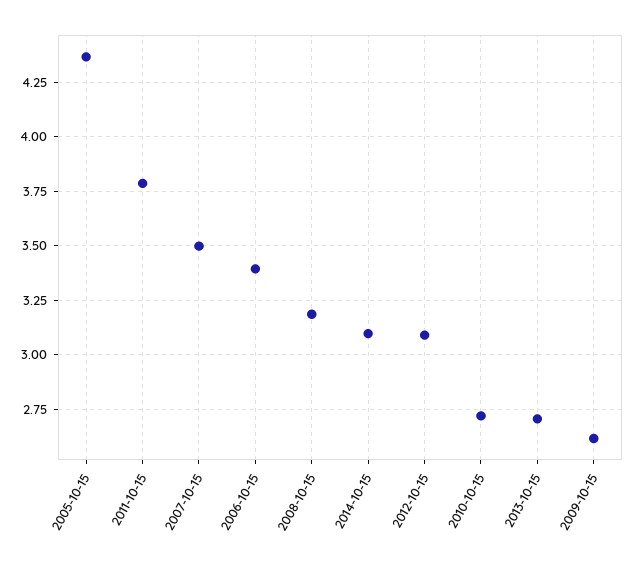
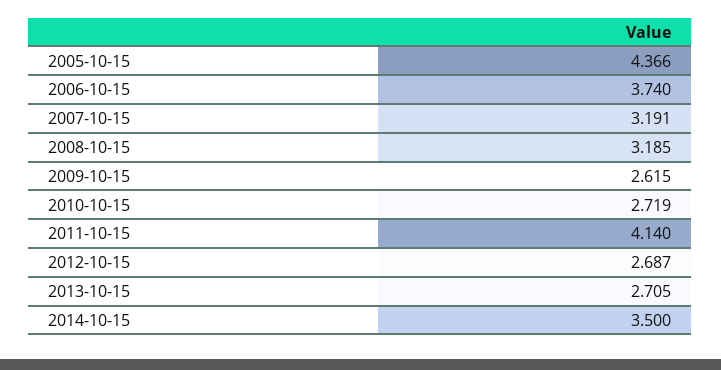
2011-10-15: 3.8 -> 4.14
2007-10-15: 3.5 -> 3.191
2006-10-15: 3.4 -> 3.74
2014-10-15: 3.1 -> 3.5
2012-10-15: 3.1 -> 2.687

